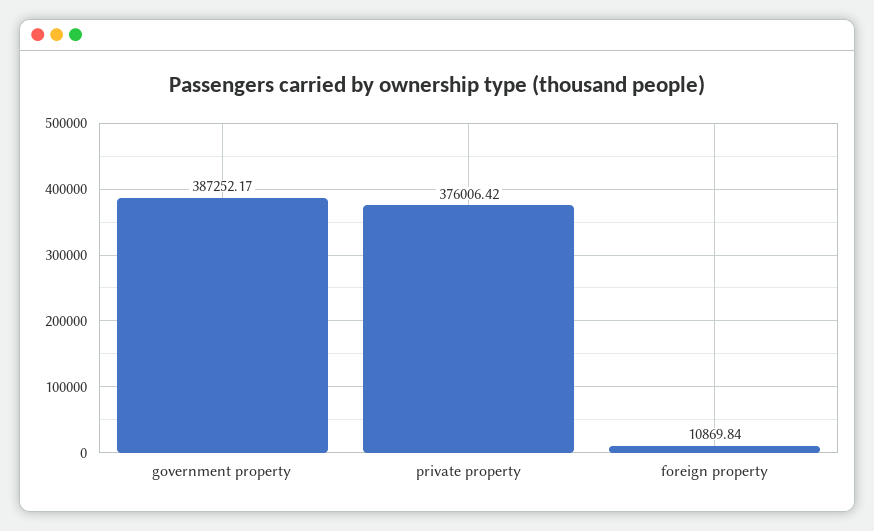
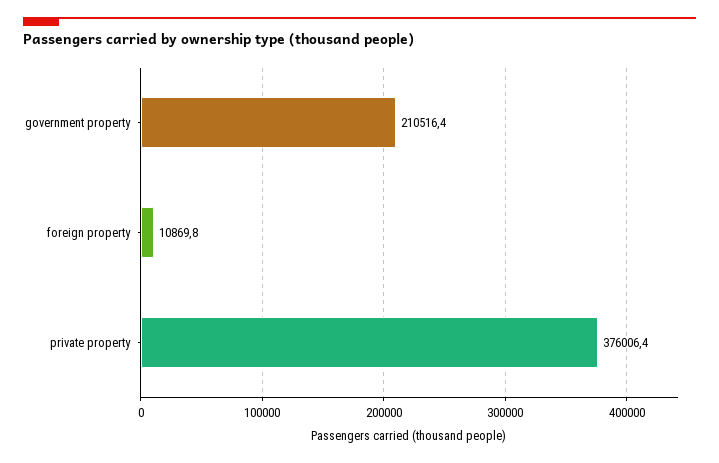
government property: 387252.17 -> 210516.4

